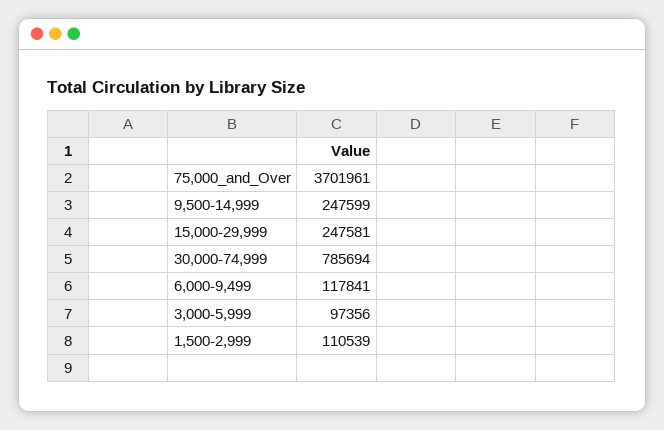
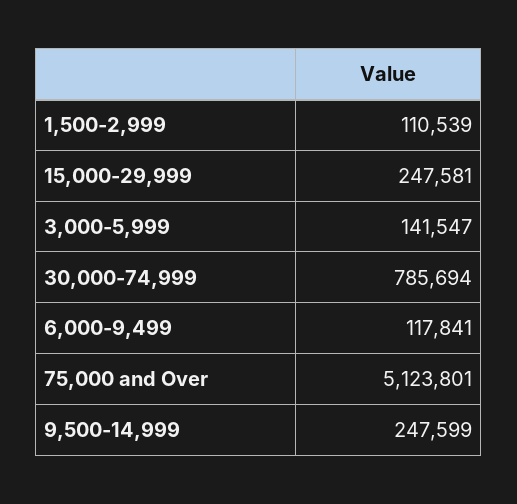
75,000_and_Over: 3701961 -> 5123801
3,000-5,999: 97356 -> 141547

